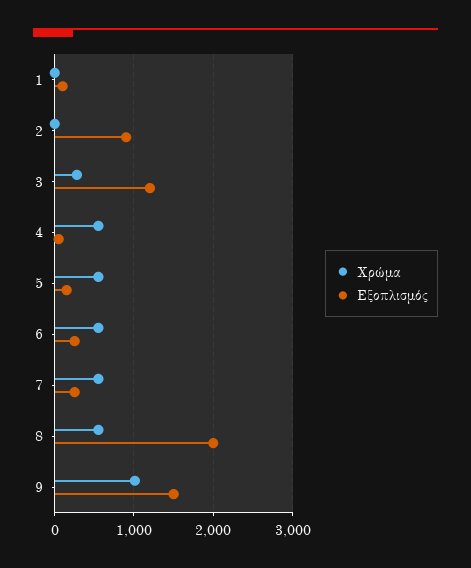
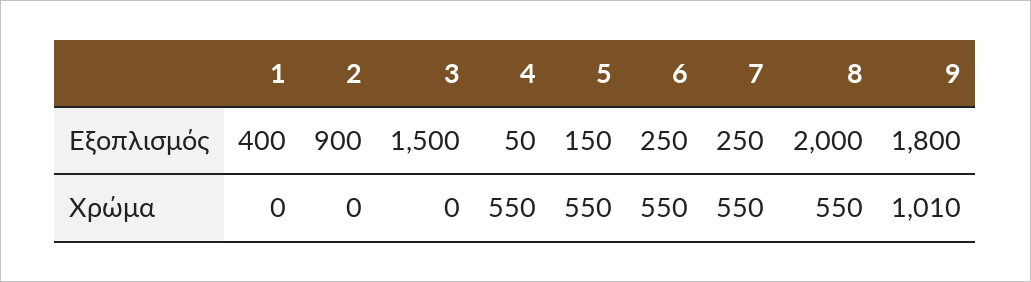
Εξοπλισμός, 1: 100 -> 400
Χρώμα, 3: 300 -> 0
Εξοπλισμός, 3: 1200 -> 1500
Εξοπλισμός, 9: 1500 -> 1800

